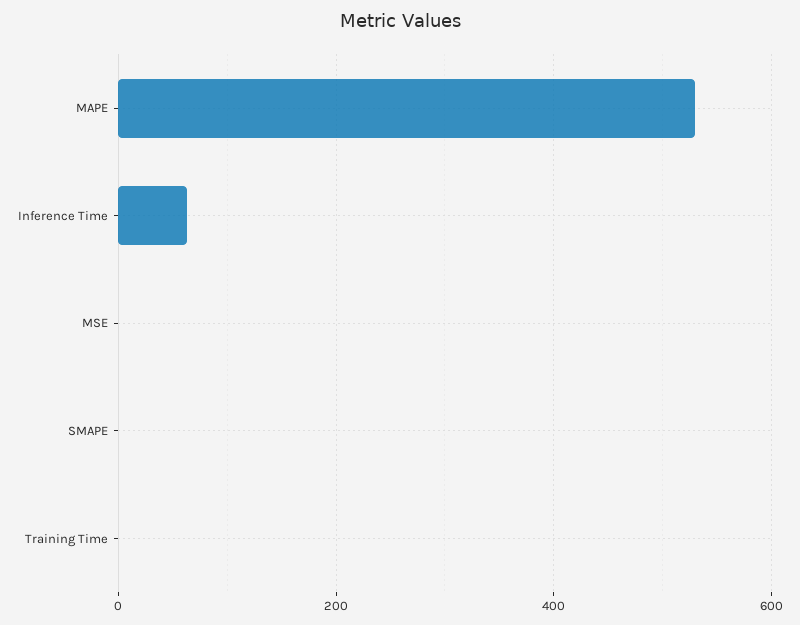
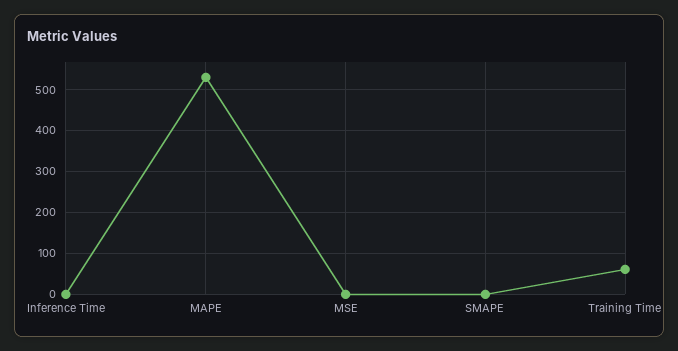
Inference Time: 60 -> 0
Training Time: 0 -> 60

